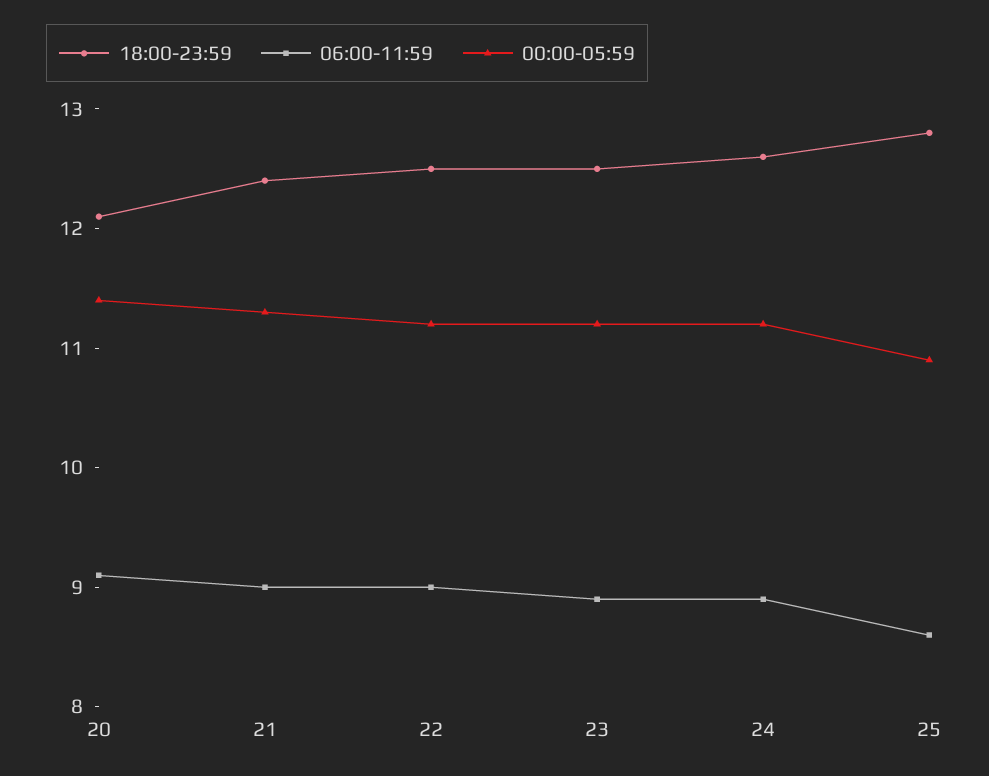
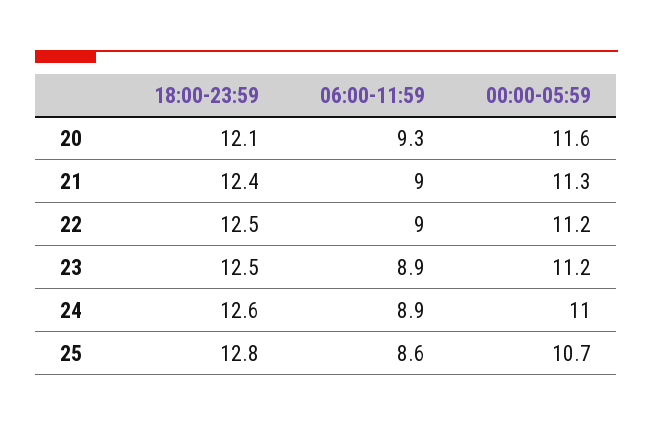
06:00-11:59, 20: 9.1 -> 9.3
00:00-05:59, 20: 11.4 -> 11.6
00:00-05:59, 24: 11.2 -> 11
00:00-05:59, 25: 10.9 -> 10.7

